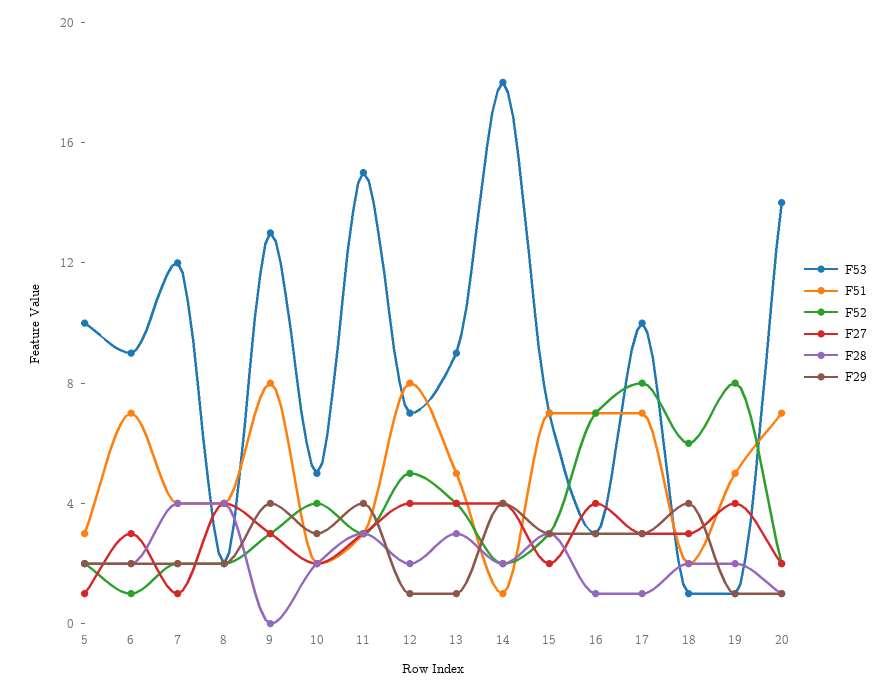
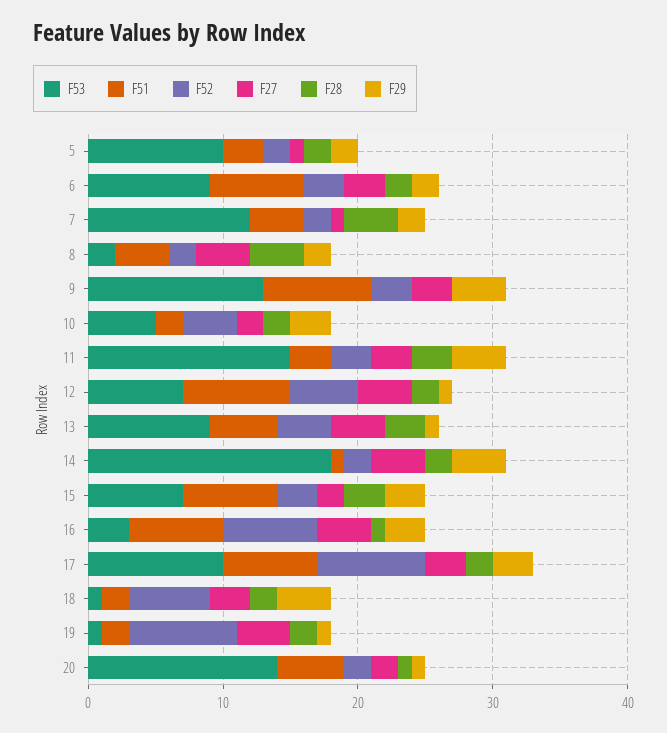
F52, 6: 1 -> 3
F28, 17: 1 -> 2
F51, 19: 5 -> 2
F51, 20: 7 -> 5

